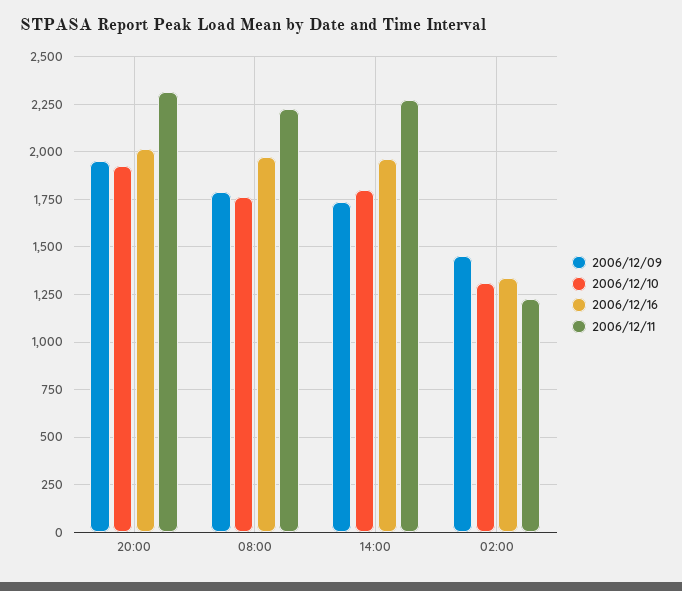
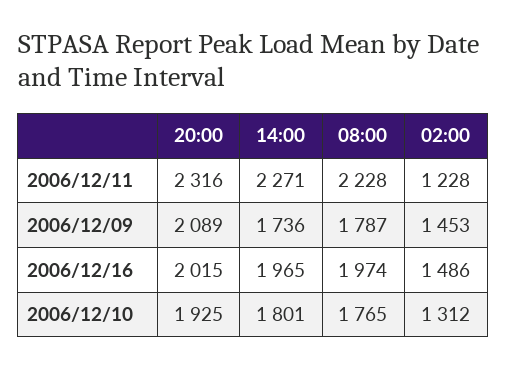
2006/12/09, 20:00: 1950 -> 2089
2006/12/16, 02:00: 1350 -> 1486

